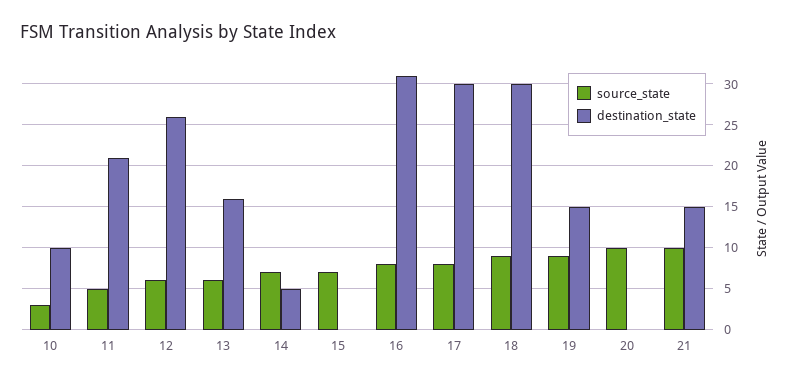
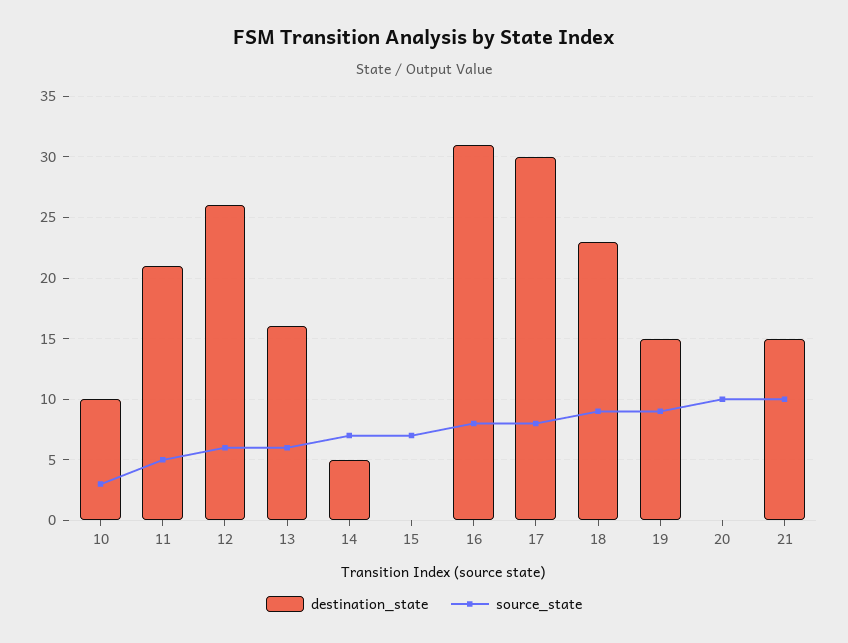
destination_state, 18: 30 -> 23

